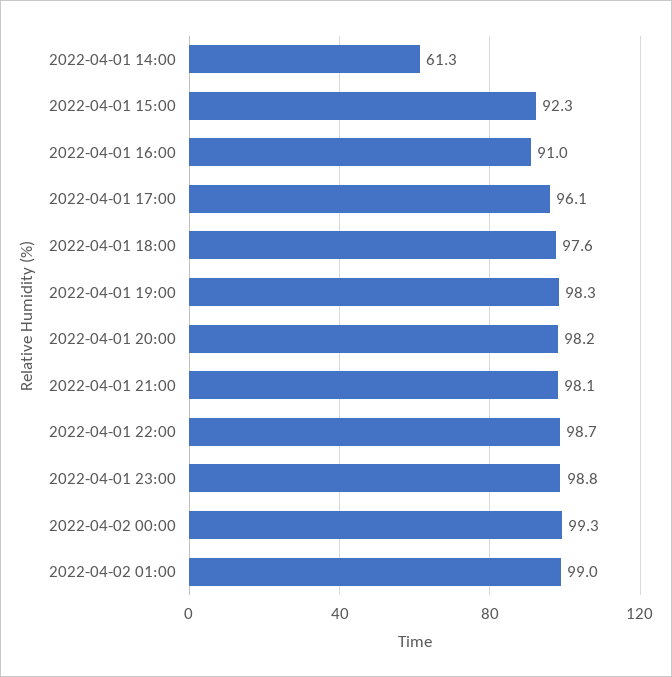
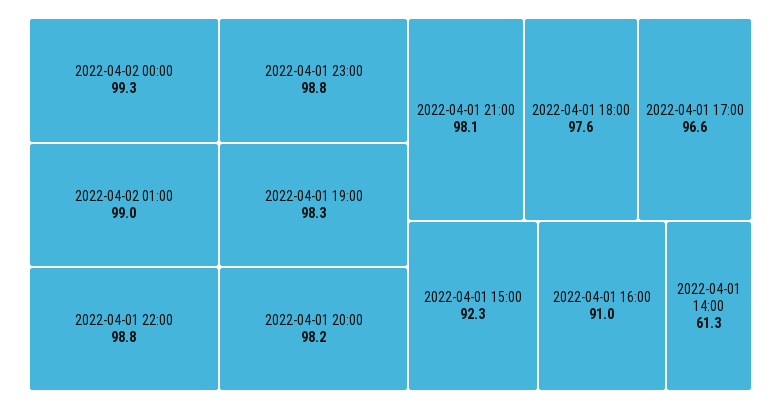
2022-04-01 17:00: 96.1 -> 96.6
2022-04-01 22:00: 98.7 -> 98.8

